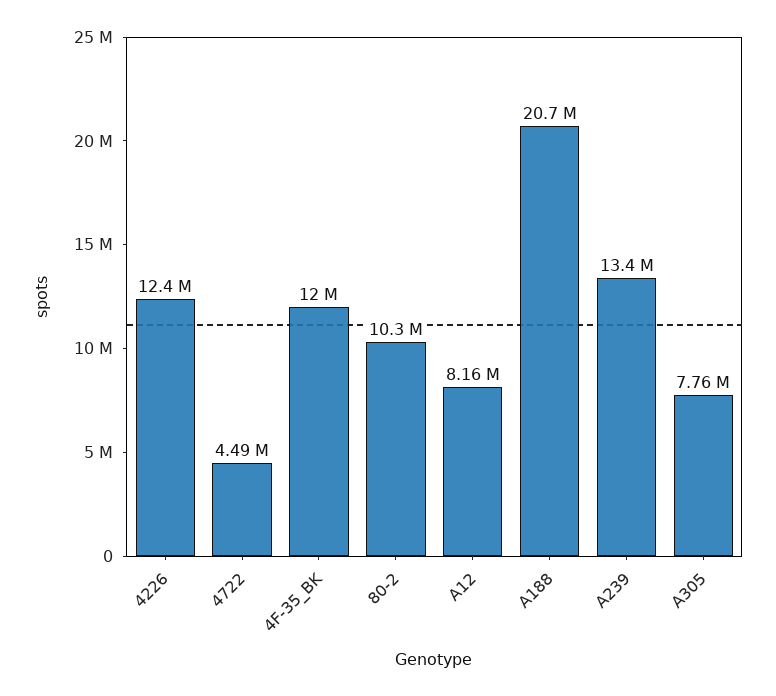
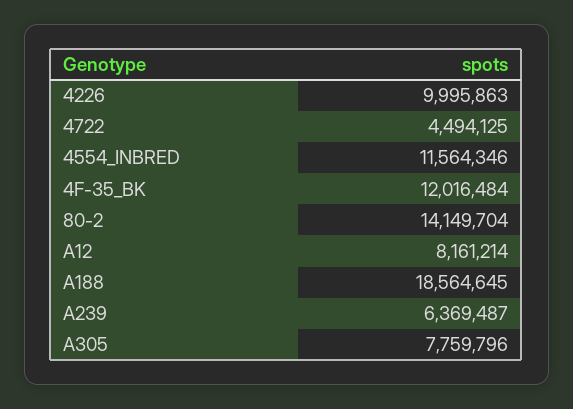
4226: 12400000 -> 9995863
80-2: 10300000 -> 14149704
A188: 20700000 -> 18564645
A239: 13400000 -> 6369487
4554_INBRED: none -> 11564346

